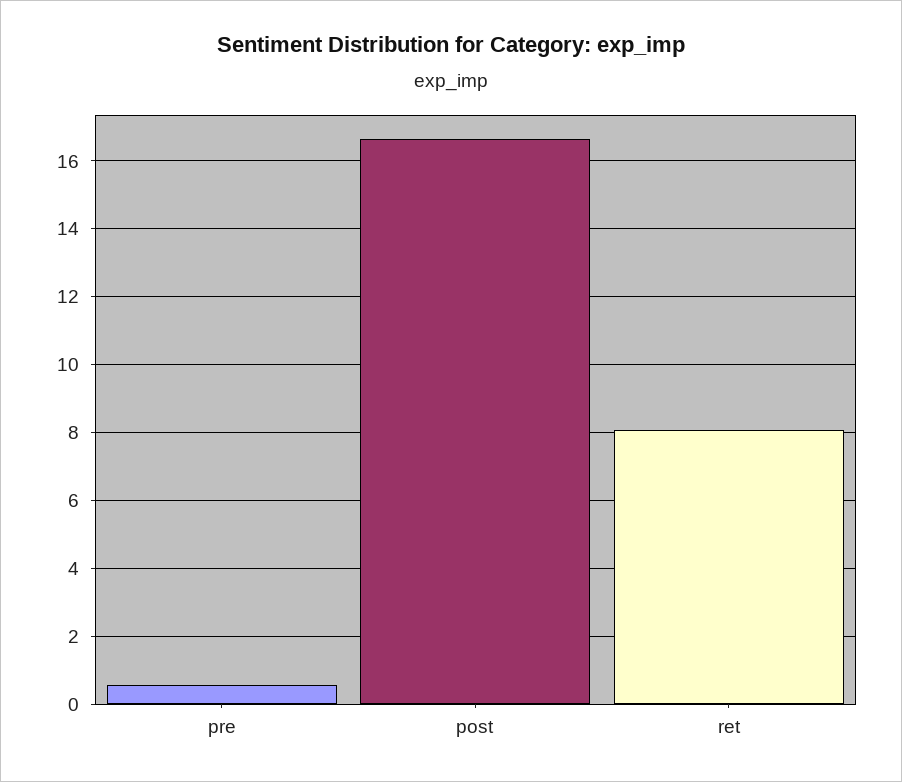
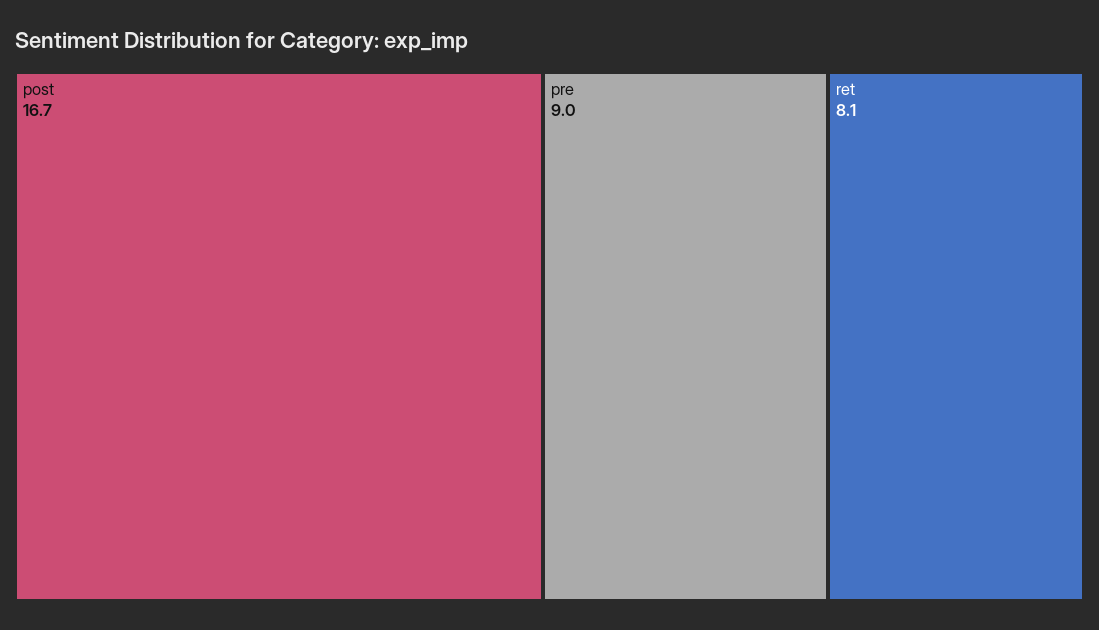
pre: 0.6 -> 9

